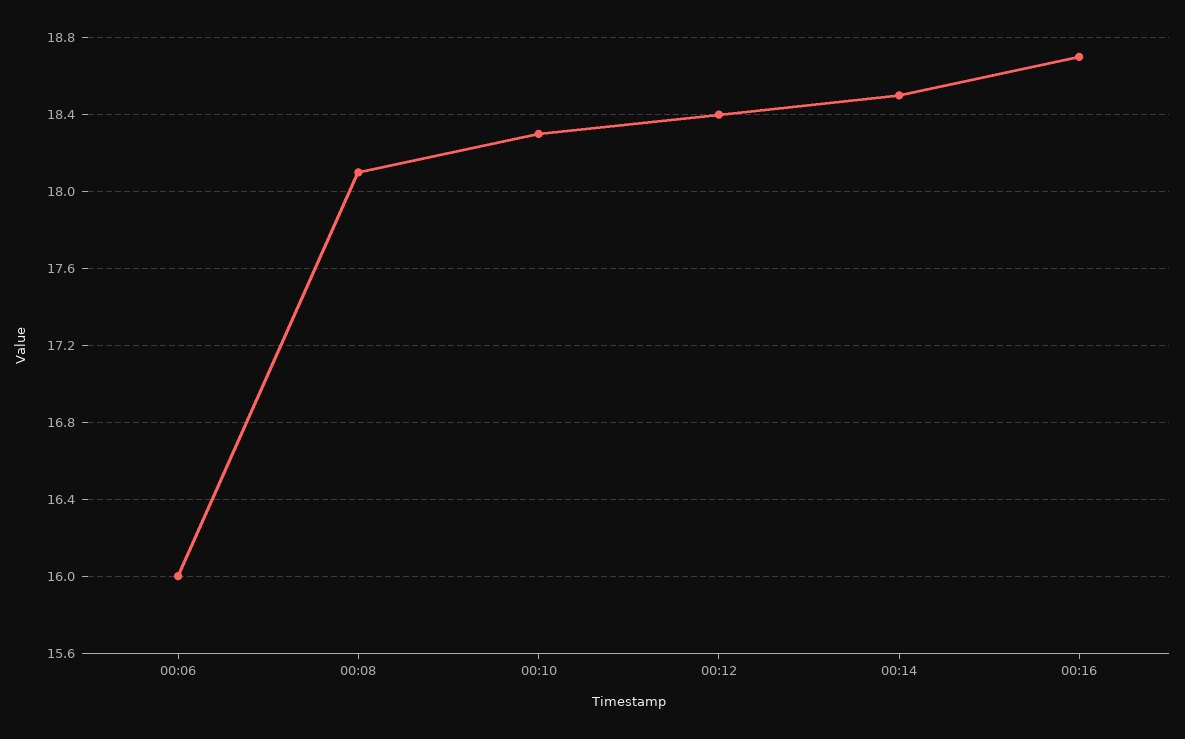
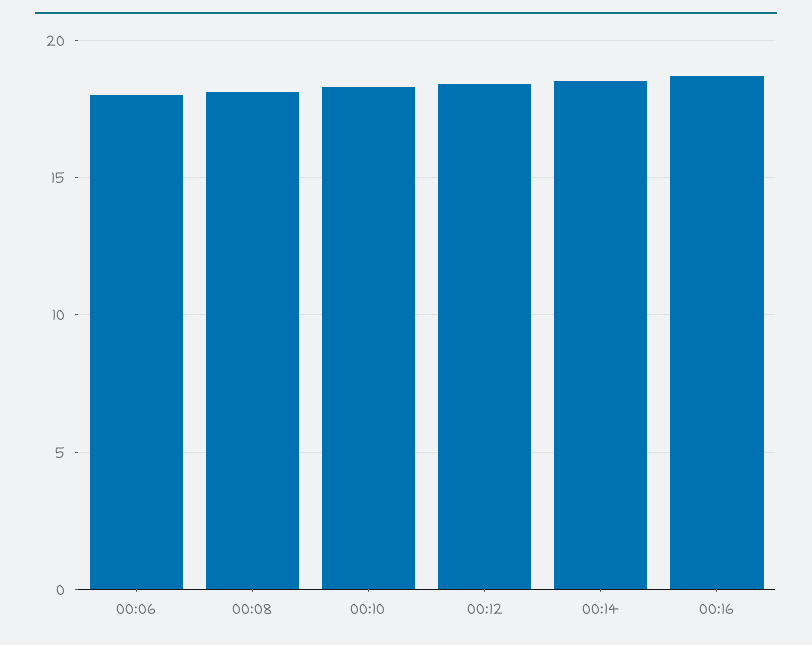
00:06: 16 -> 18

